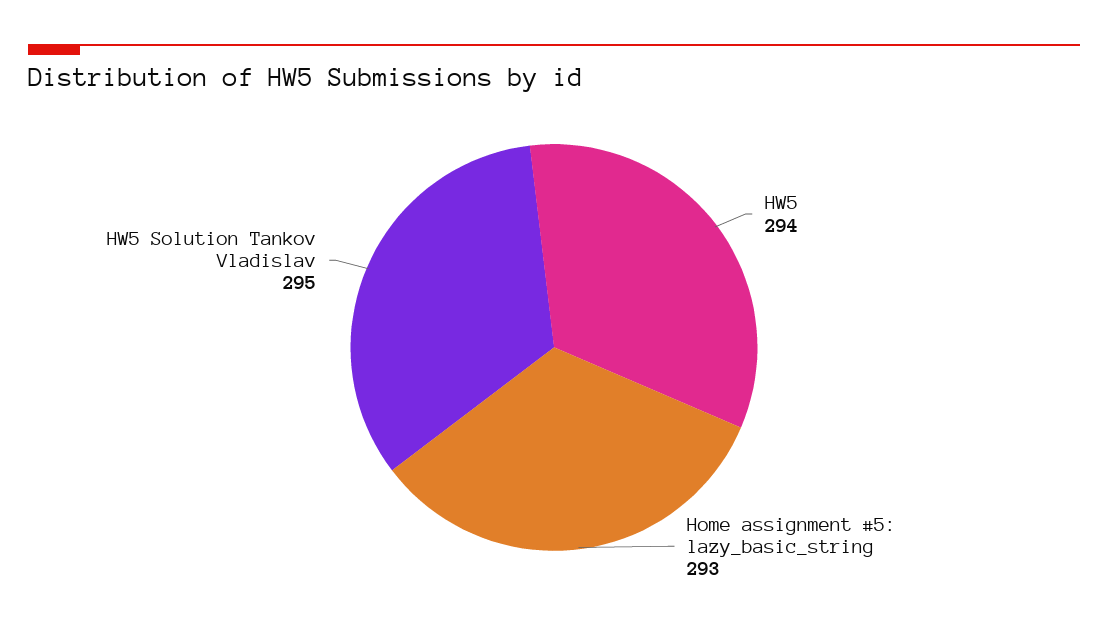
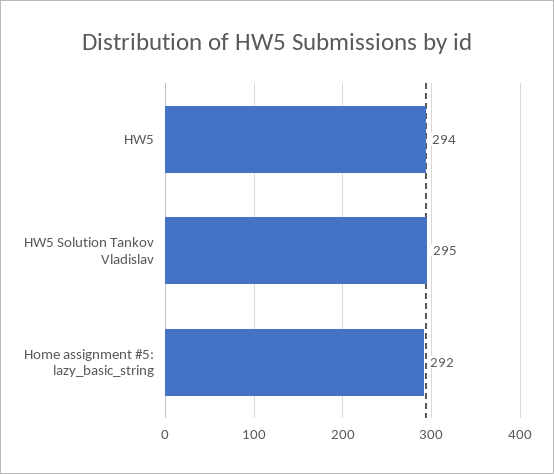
Home assignment #5: lazy_basic_string: 293 -> 292

